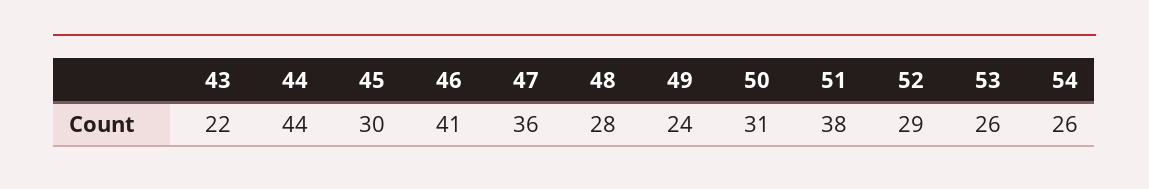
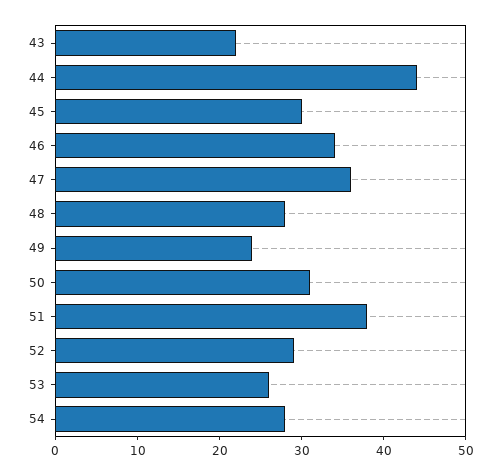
46: 41 -> 34
54: 26 -> 28

